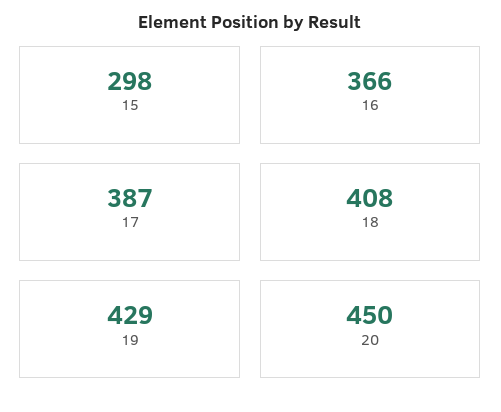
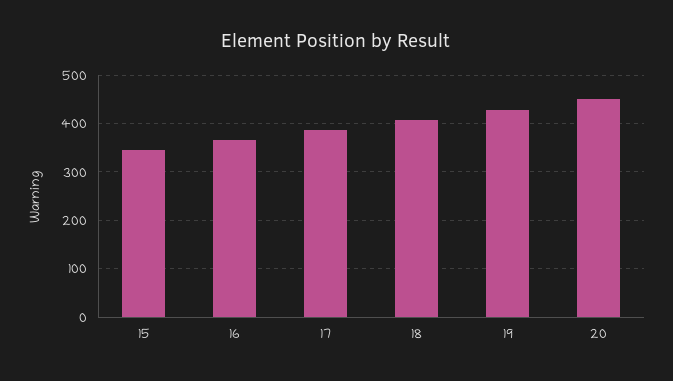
15: 298 -> 340

